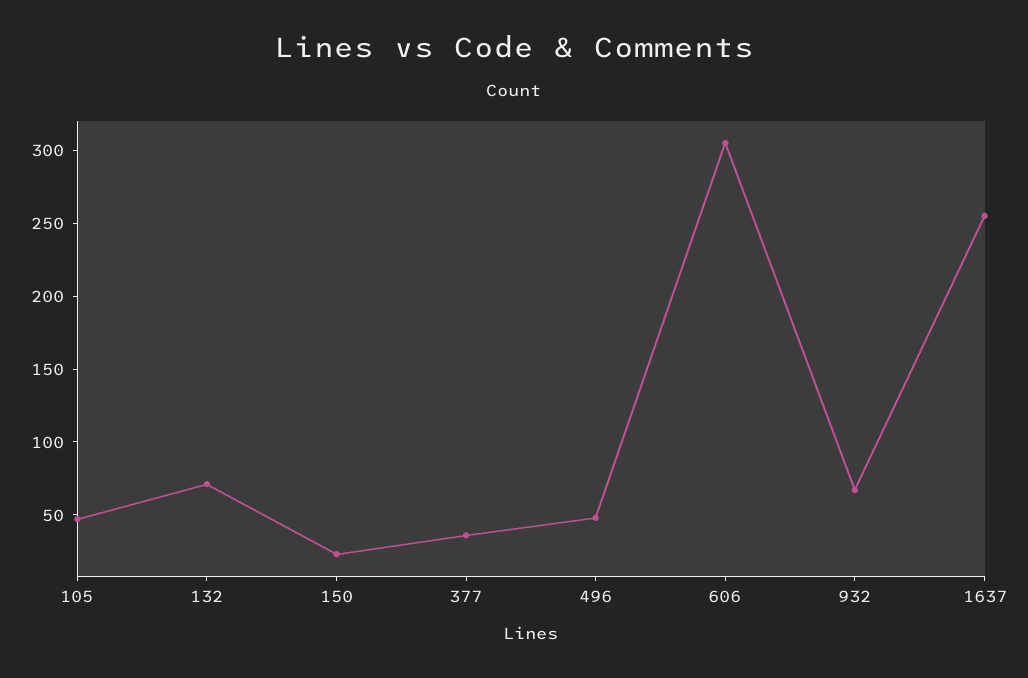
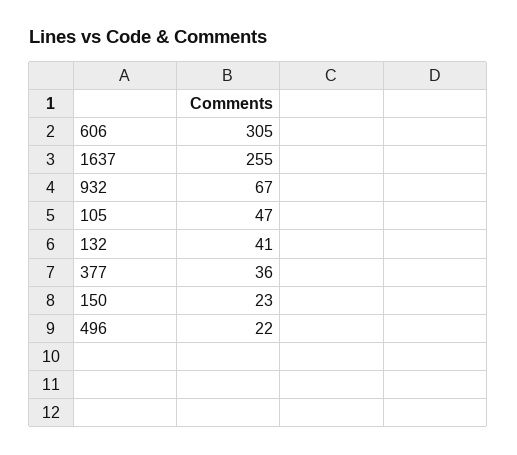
132: 70 -> 41
496: 50 -> 22

